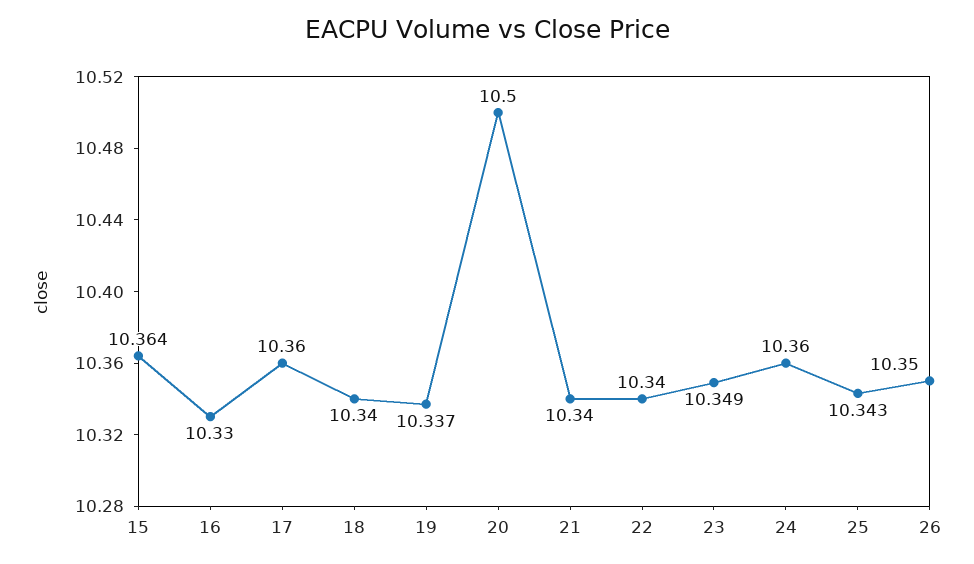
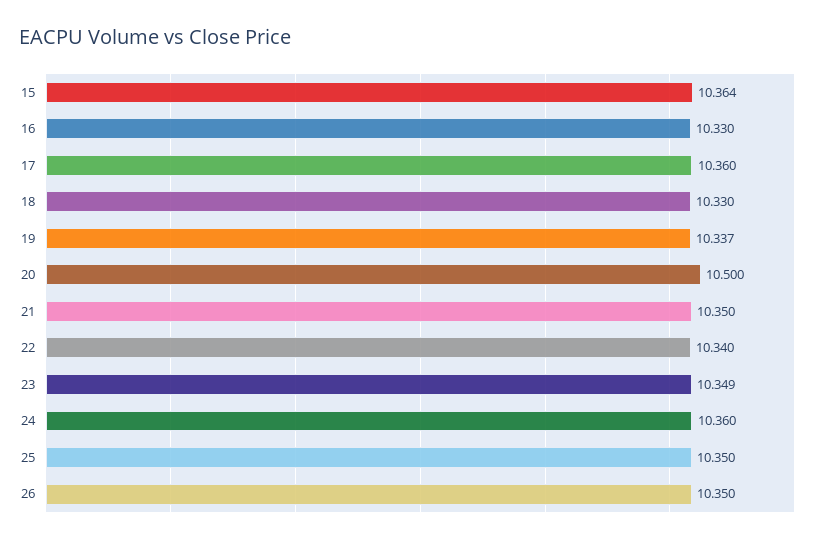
18: 10.34 -> 10.33
21: 10.34 -> 10.35
25: 10.343 -> 10.35

